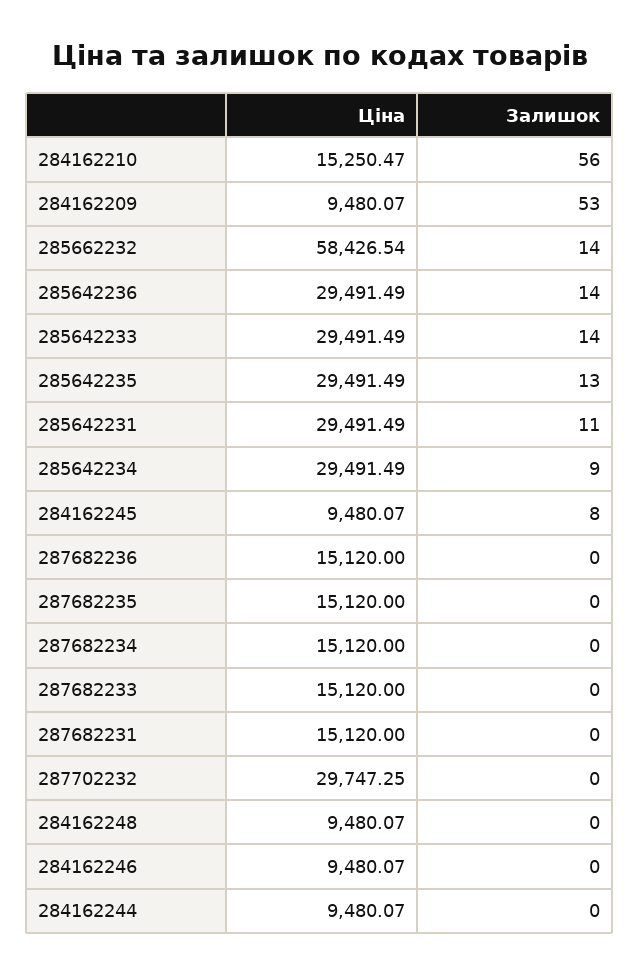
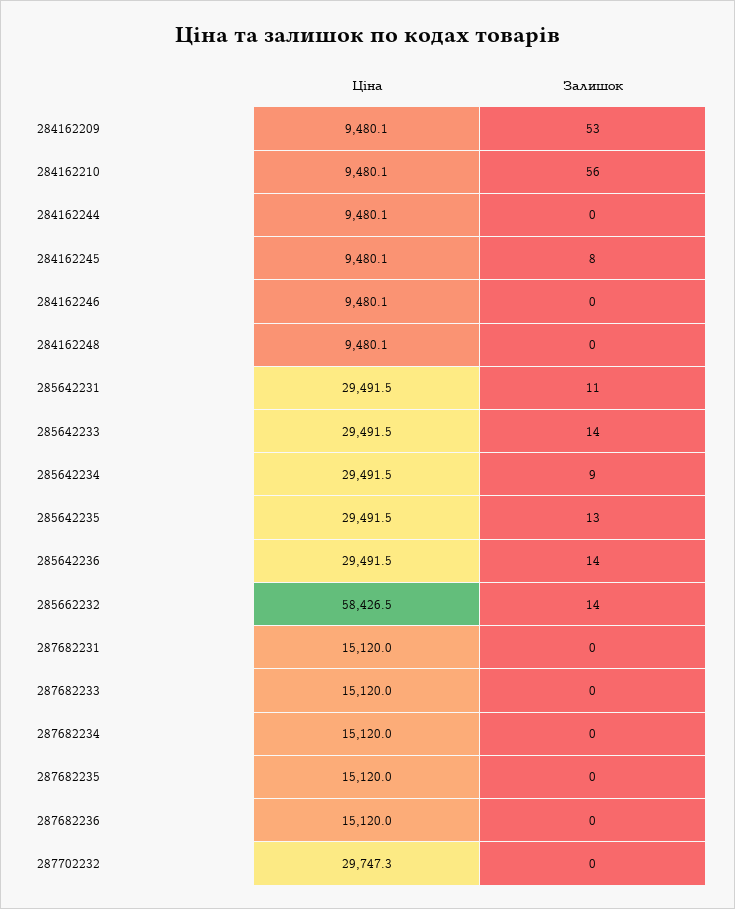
Ціна, 284162210: 15250.47 -> 9480.1

